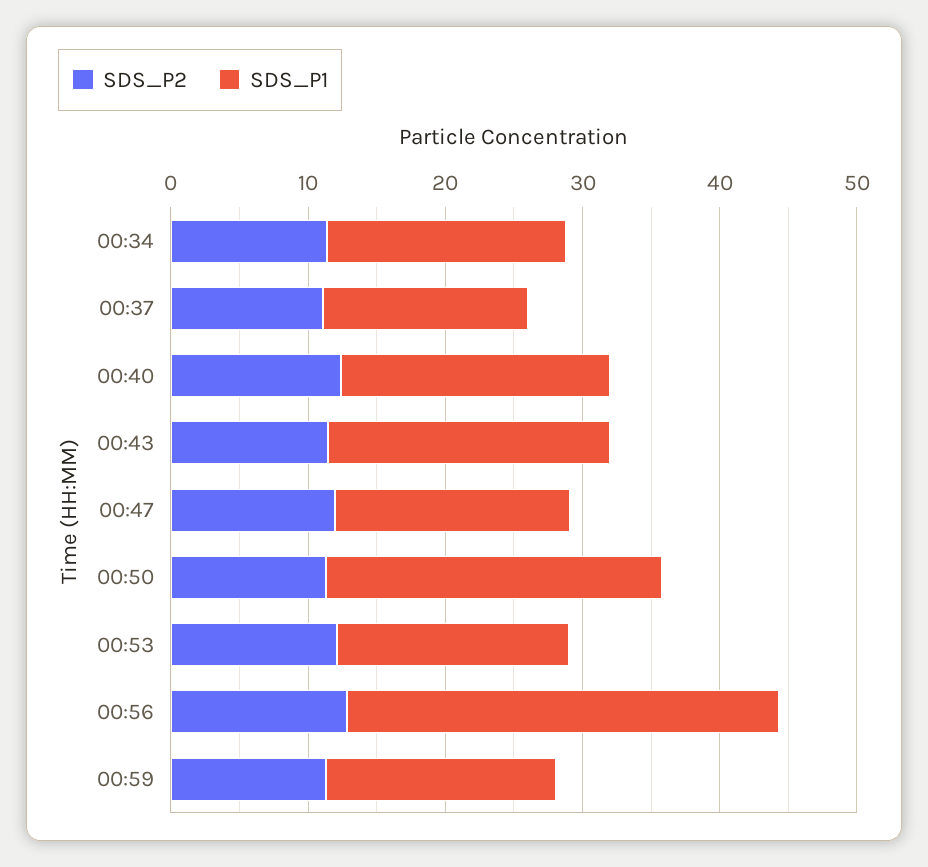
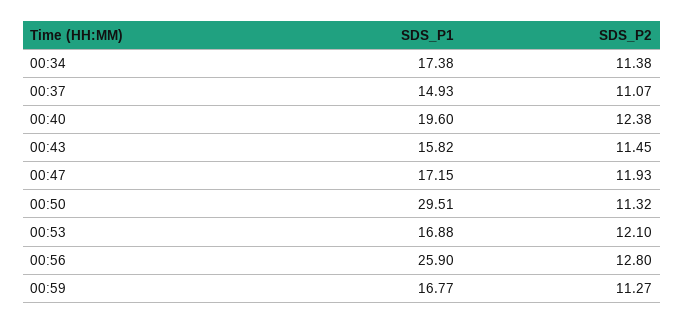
SDS_P1, 00:43: 20 -> 15.82
SDS_P1, 00:50: 24 -> 29.51
SDS_P1, 00:56: 32 -> 25.9

